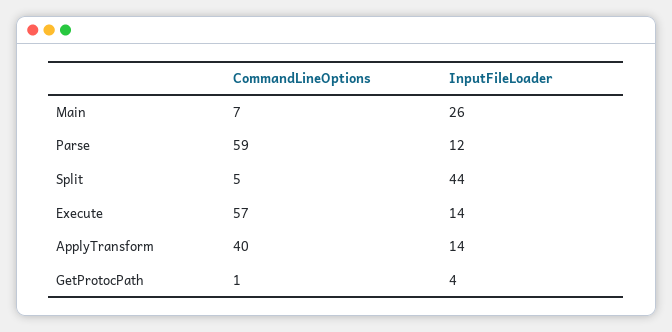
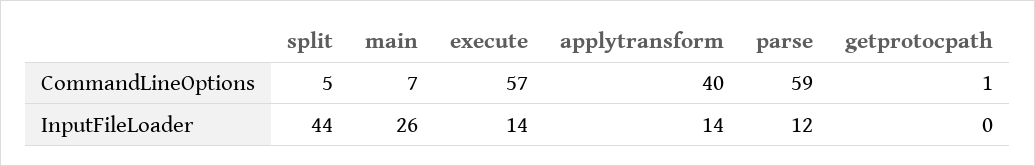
InputFileLoader, GetProtocPath: 4 -> 0

